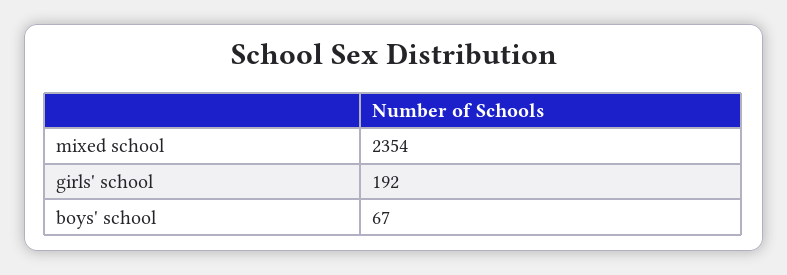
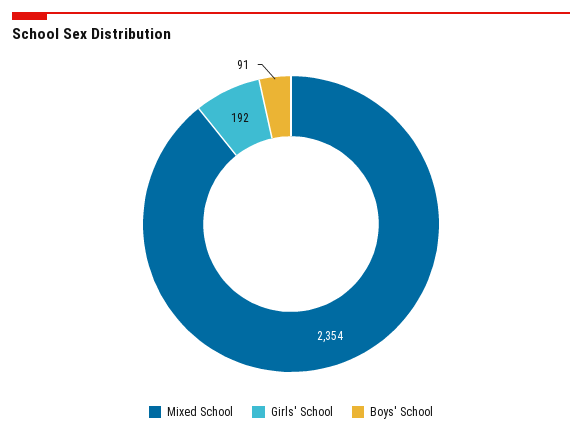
boys' school: 67 -> 91

